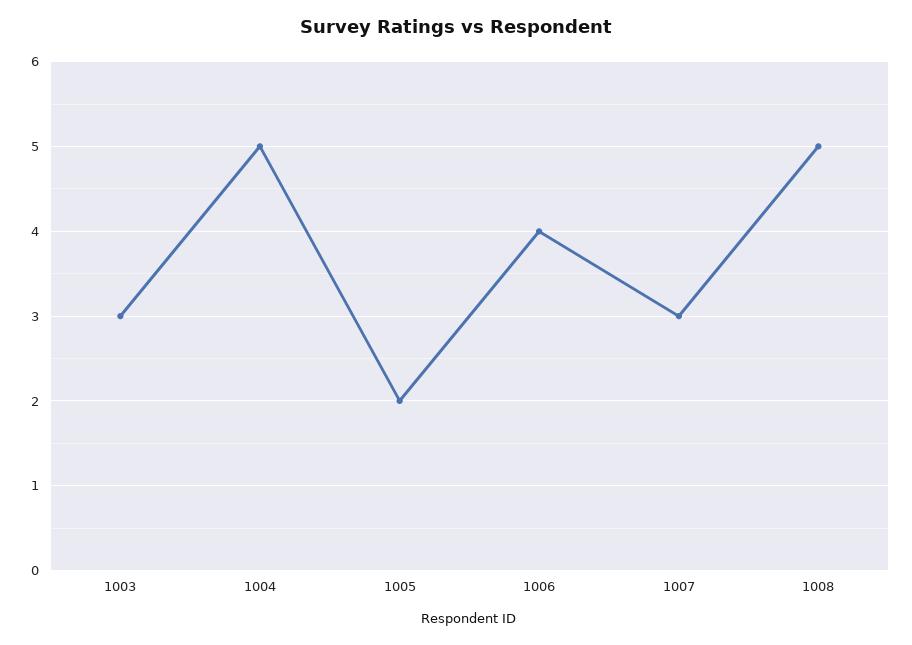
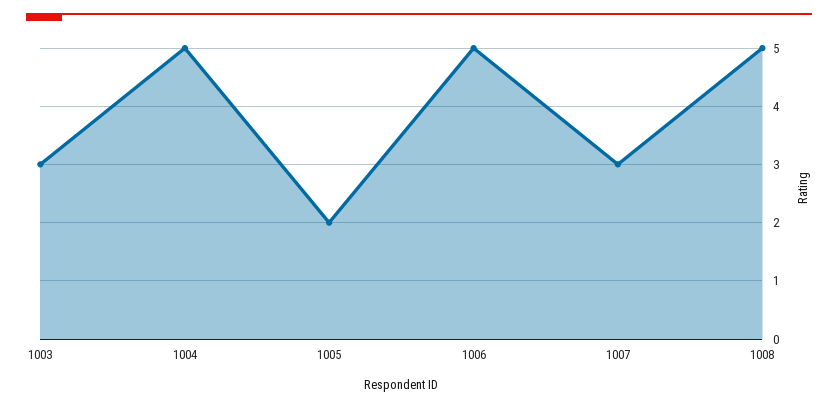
1006: 4 -> 5

